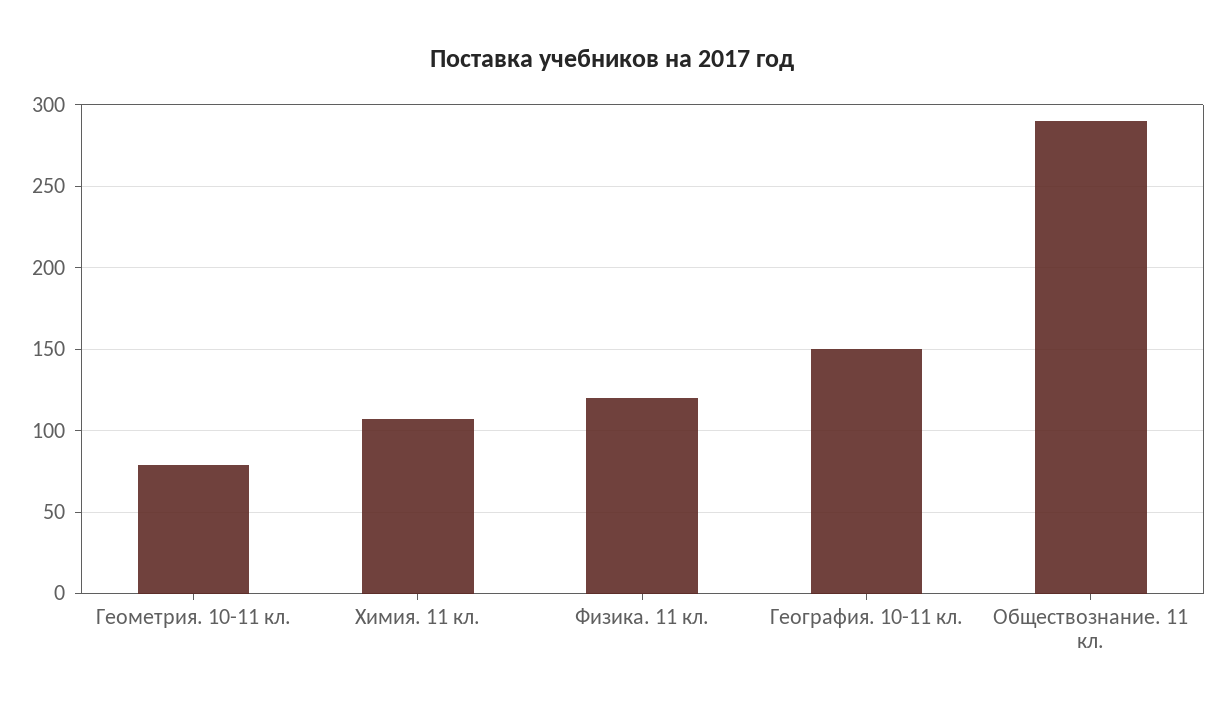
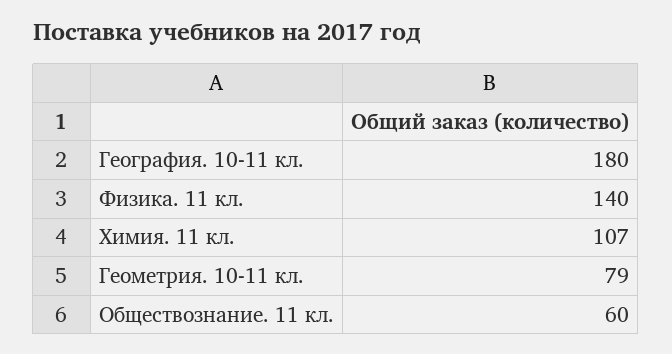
Физика. 11 кл.: 120 -> 140
География. 10-11 кл.: 150 -> 180
Обществознание. 11 кл.: 290 -> 60

